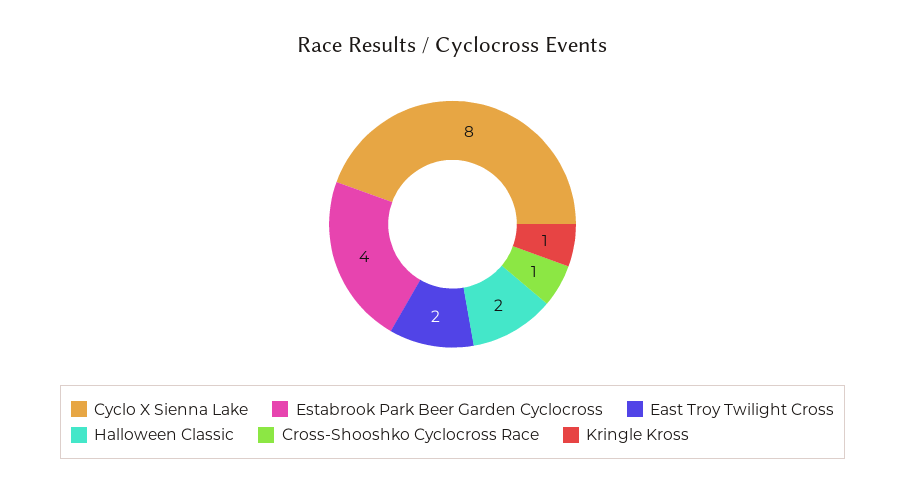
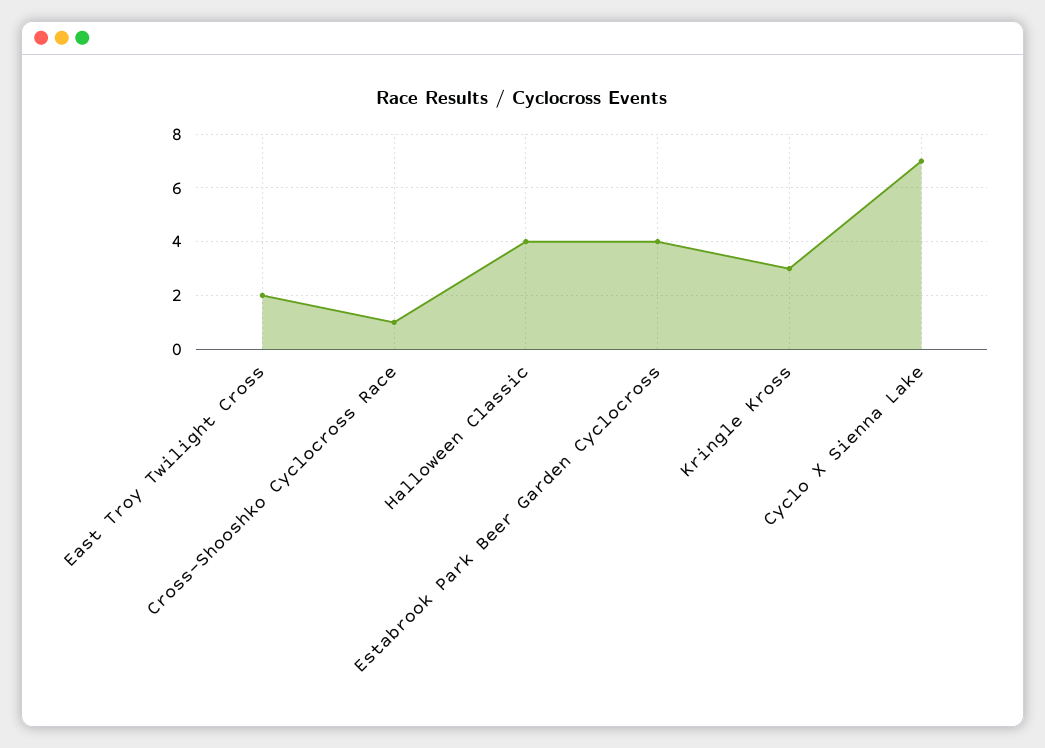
Cyclo X Sienna Lake: 8 -> 7
Halloween Classic: 2 -> 4
Kringle Kross: 1 -> 3

